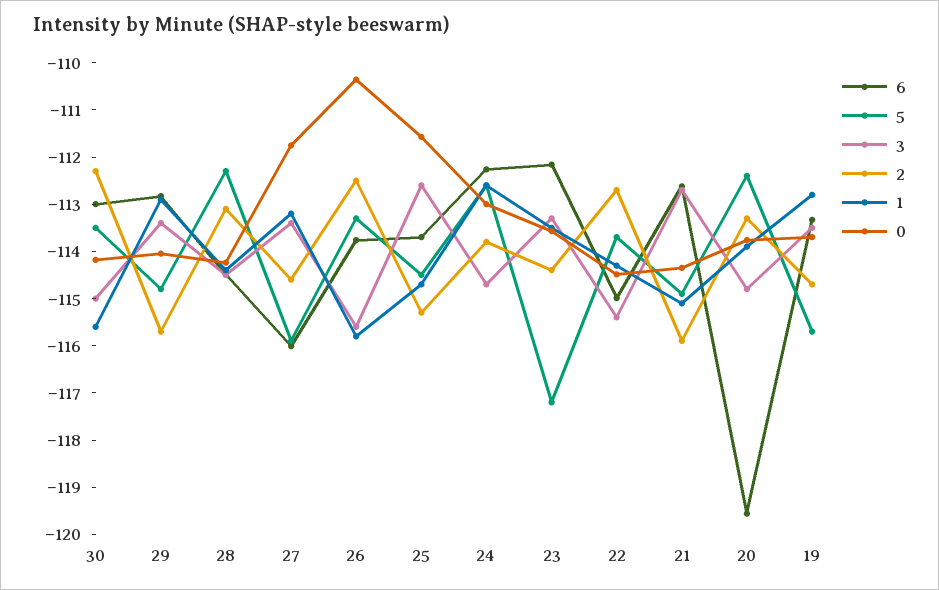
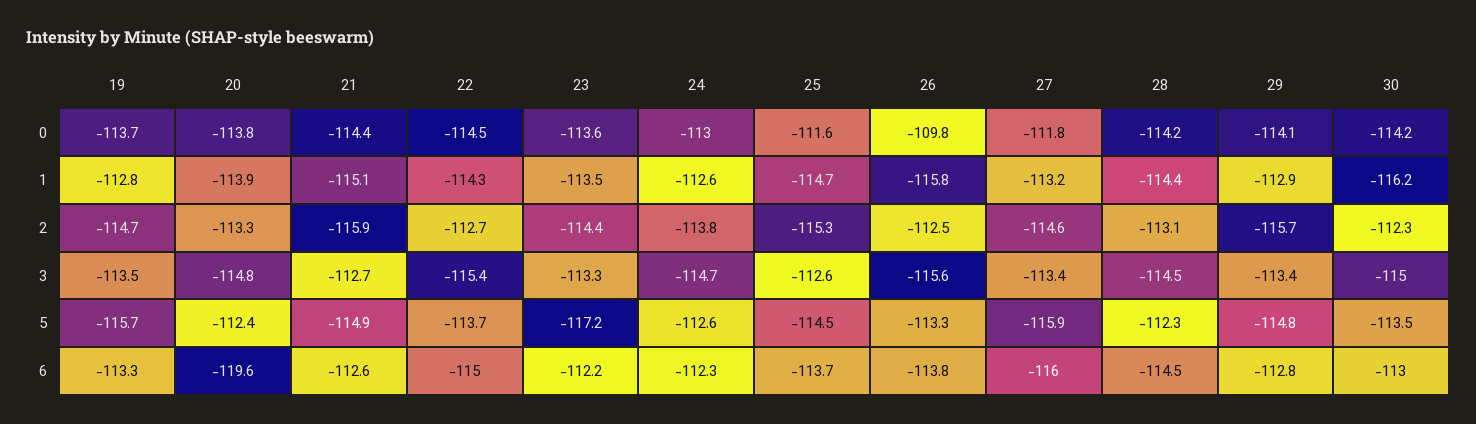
1, 30: -115.6 -> -116.2
0, 26: -110.4 -> -109.8

